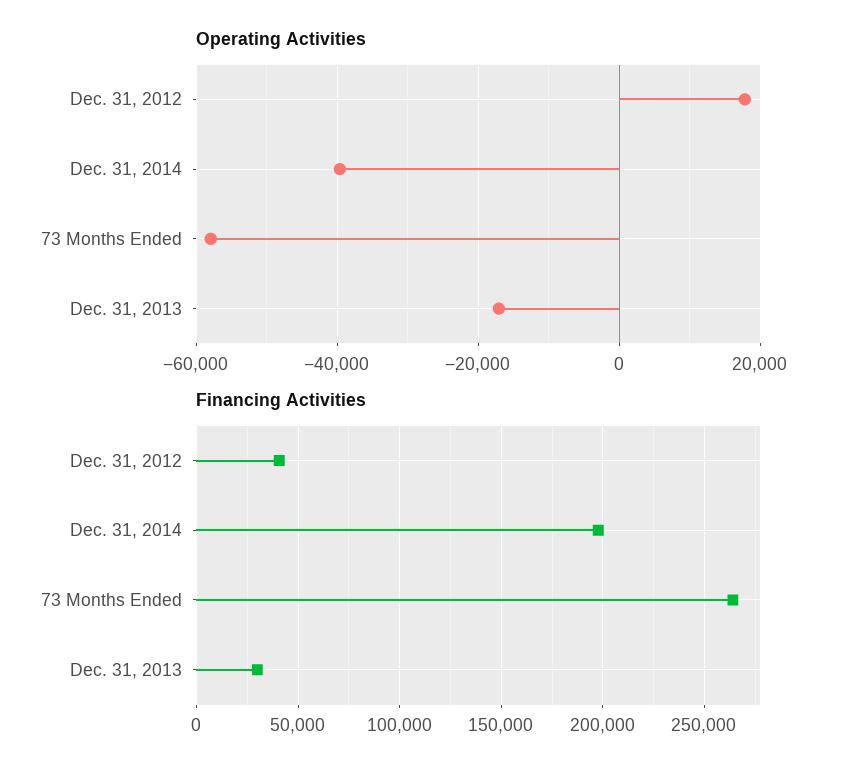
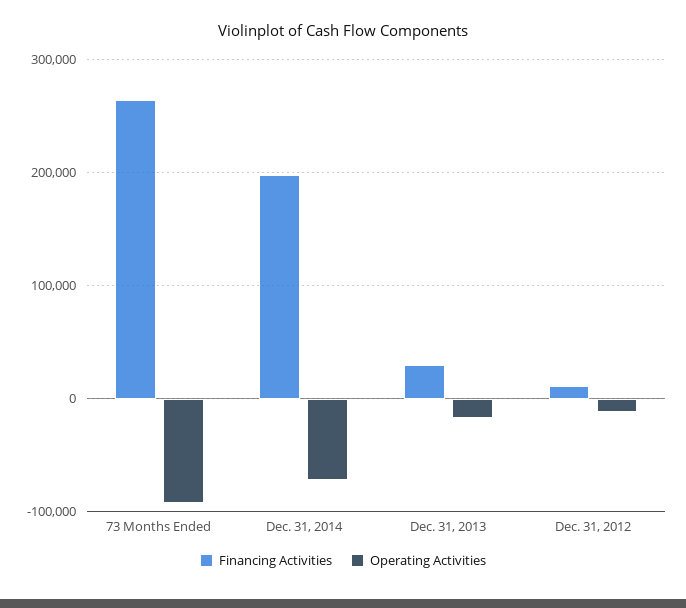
Operating Activities, Dec. 31, 2012: 18000 -> -10000
Operating Activities, Dec. 31, 2014: -40000 -> -70000
Operating Activities, 73 Months Ended: -58000 -> -90000
Financing Activities, Dec. 31, 2012: 40000 -> 10000

